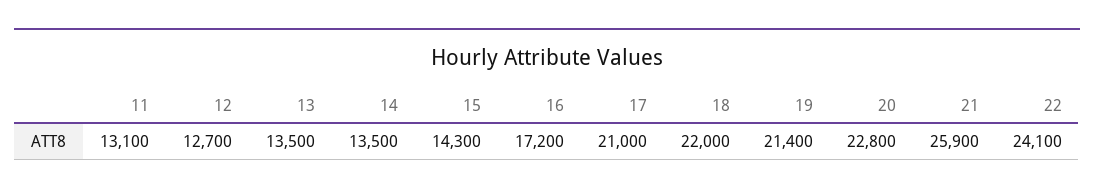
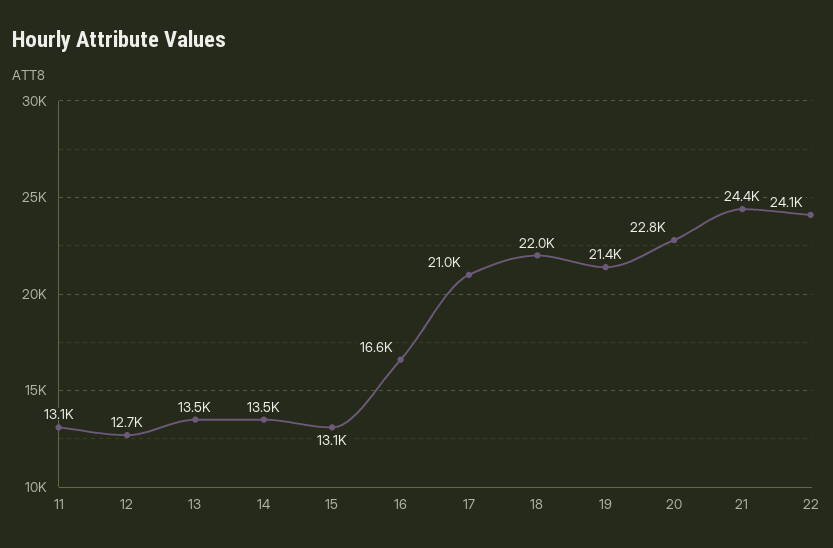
15: 14300 -> 13100
16: 17200 -> 16600
21: 25900 -> 24400

